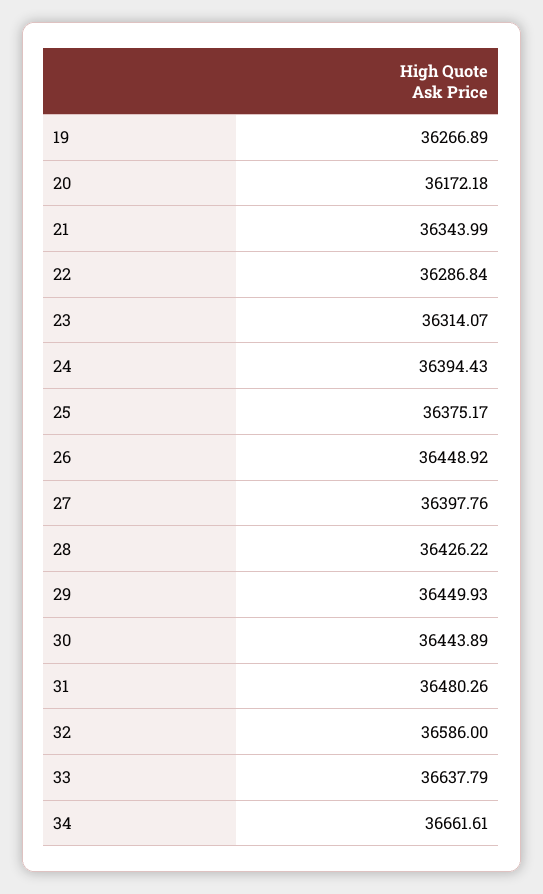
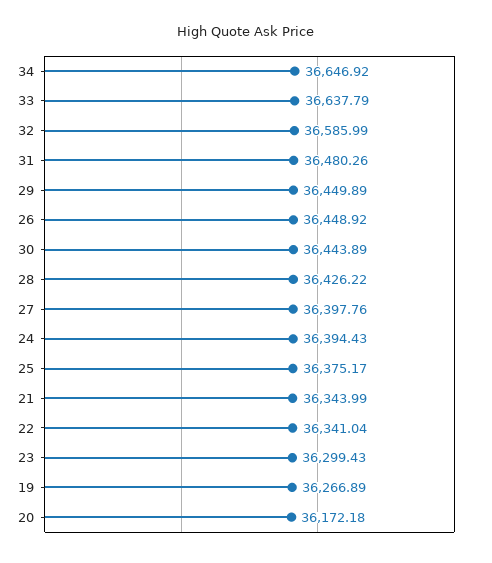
22: 36286.84 -> 36341.04
23: 36314.07 -> 36299.43
29: 36449.93 -> 36449.89
32: 36586 -> 36585.99
34: 36661.61 -> 36646.92

